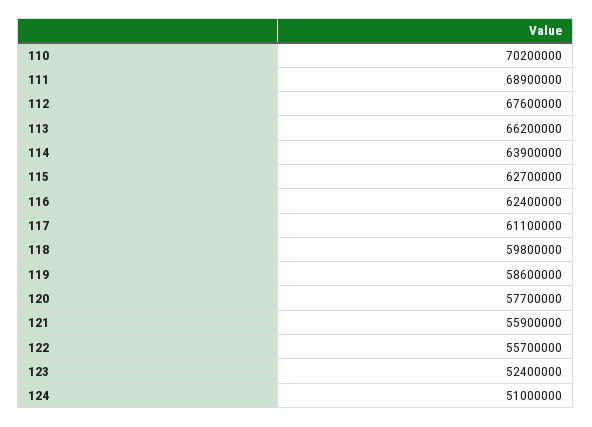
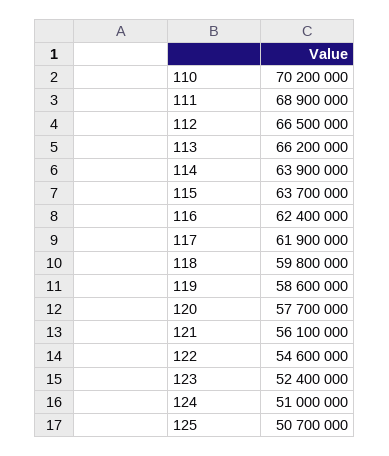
112: 67600000 -> 66500000
115: 62700000 -> 63700000
117: 61100000 -> 61900000
121: 55900000 -> 56100000
122: 55700000 -> 54600000
125: none -> 50700000

